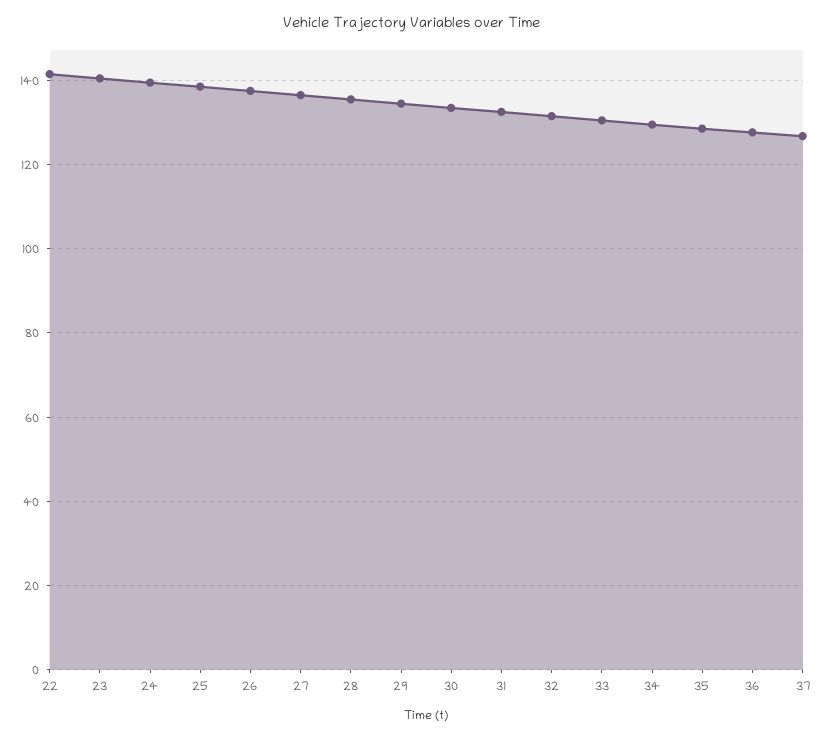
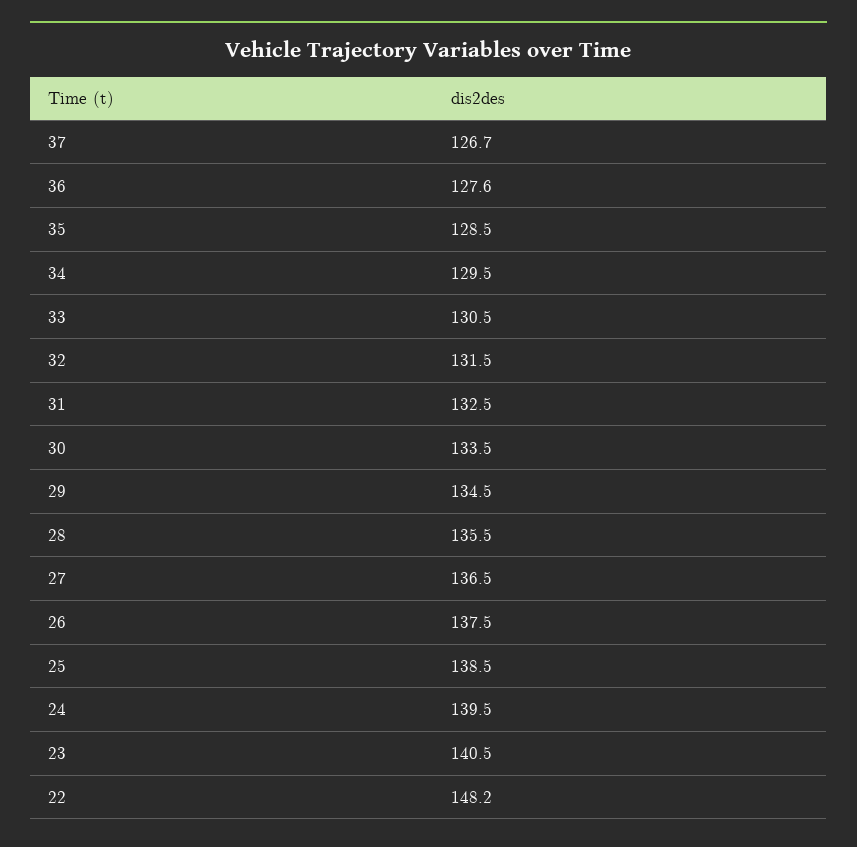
22: 142 -> 148.2

